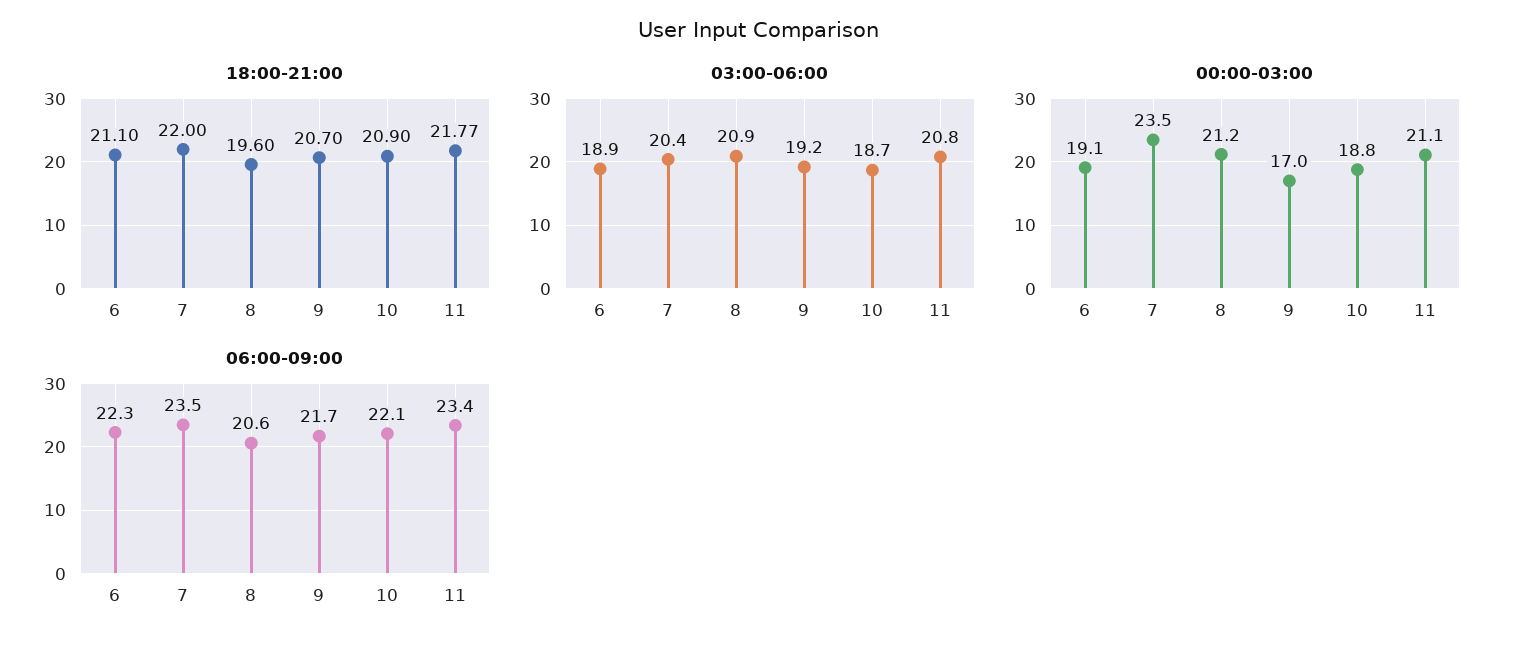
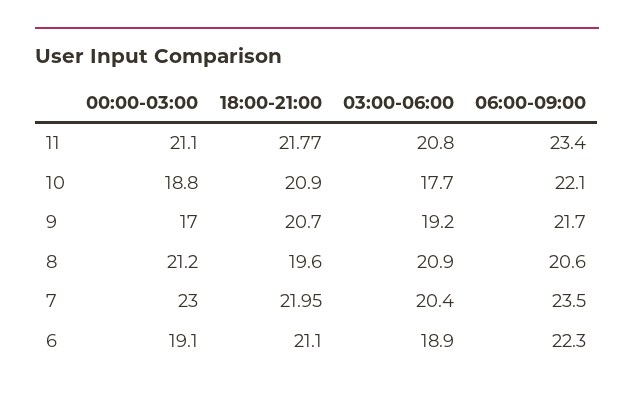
18:00-21:00, 7: 22 -> 21.95
03:00-06:00, 10: 18.7 -> 17.7
00:00-03:00, 7: 23.5 -> 23

